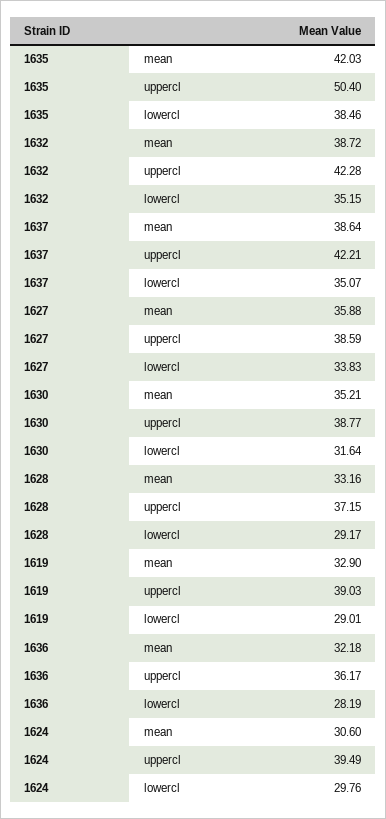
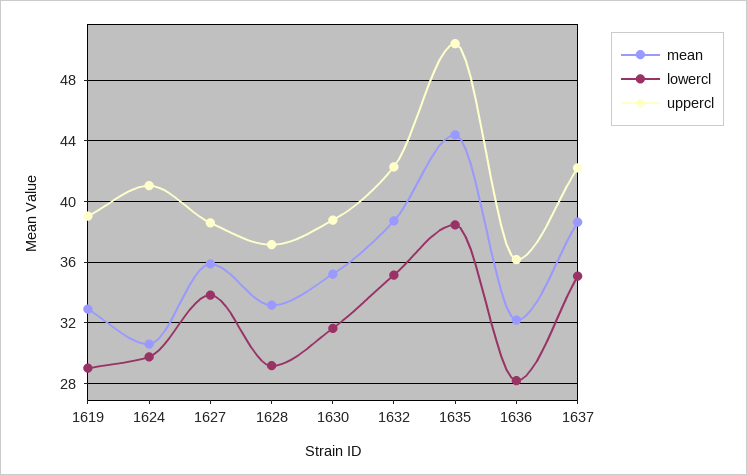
mean, 1635: 42.03 -> 44.5
uppercl, 1624: 39.49 -> 41

